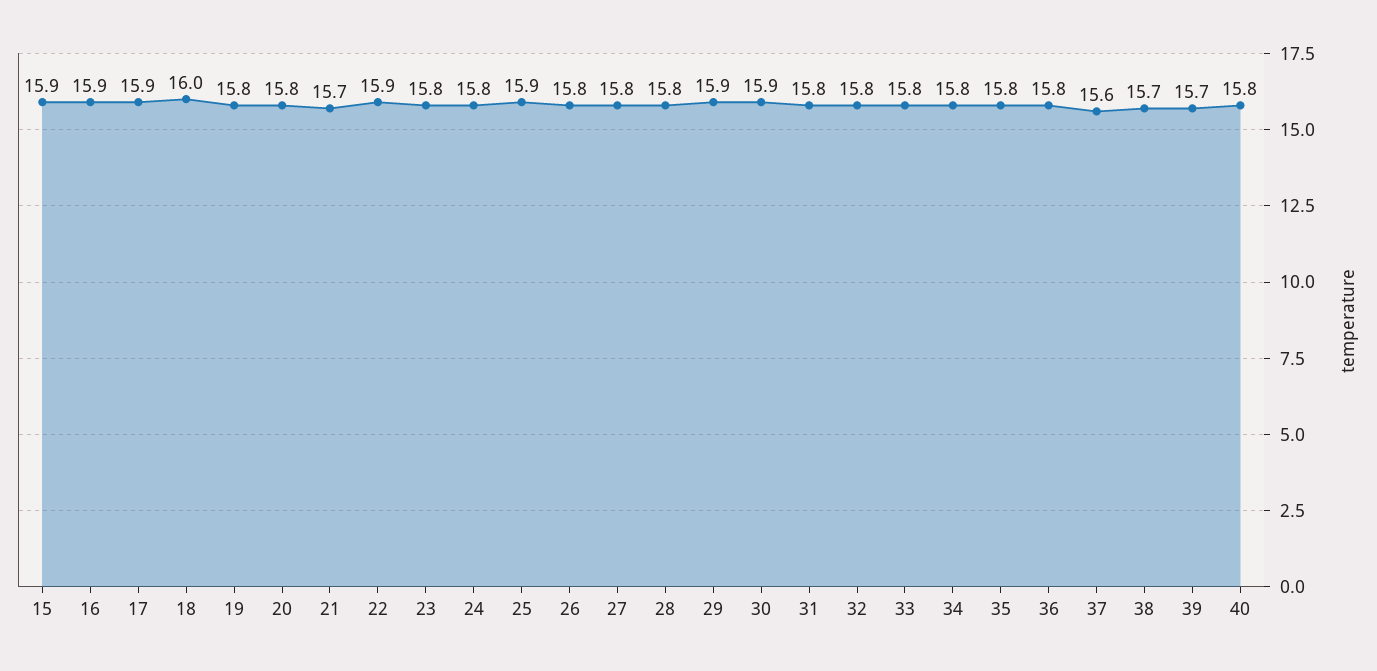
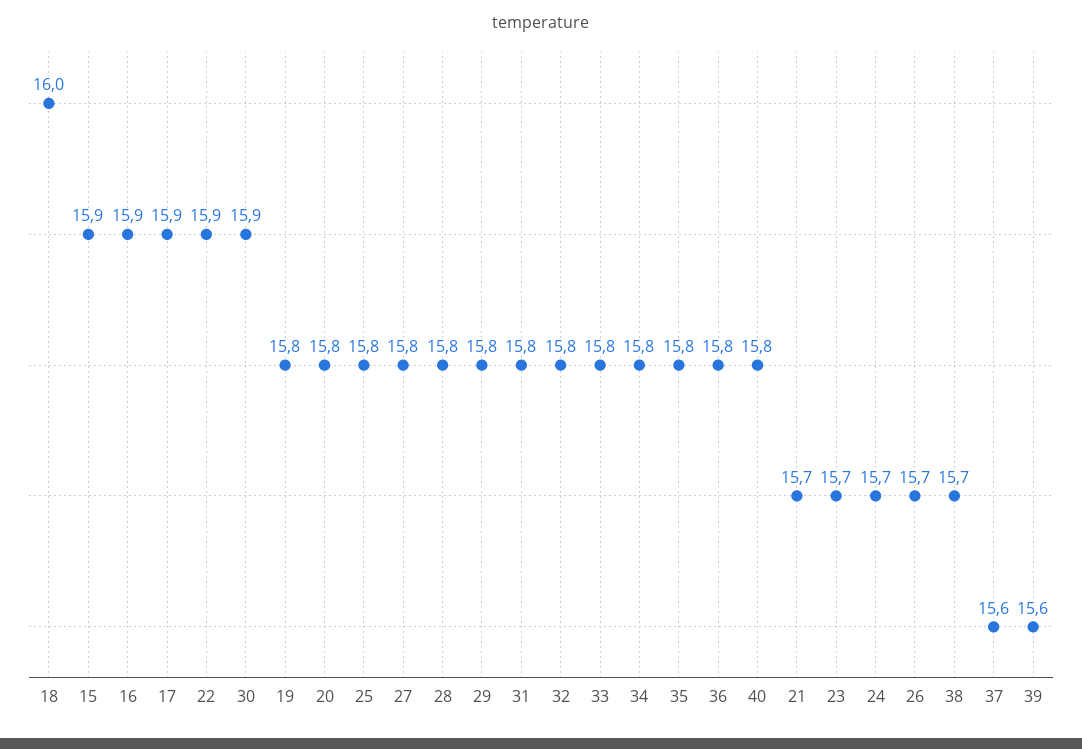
23: 15.8 -> 15.7
24: 15.8 -> 15.7
25: 15.9 -> 15.8
26: 15.8 -> 15.7
29: 15.9 -> 15.8
39: 15.7 -> 15.6

